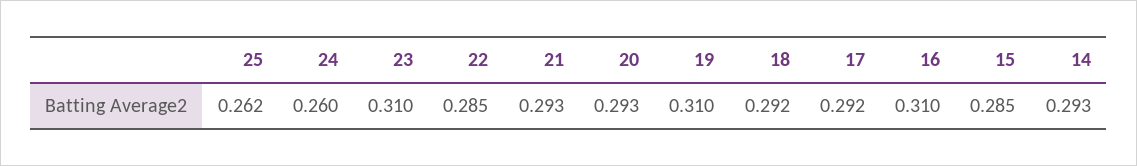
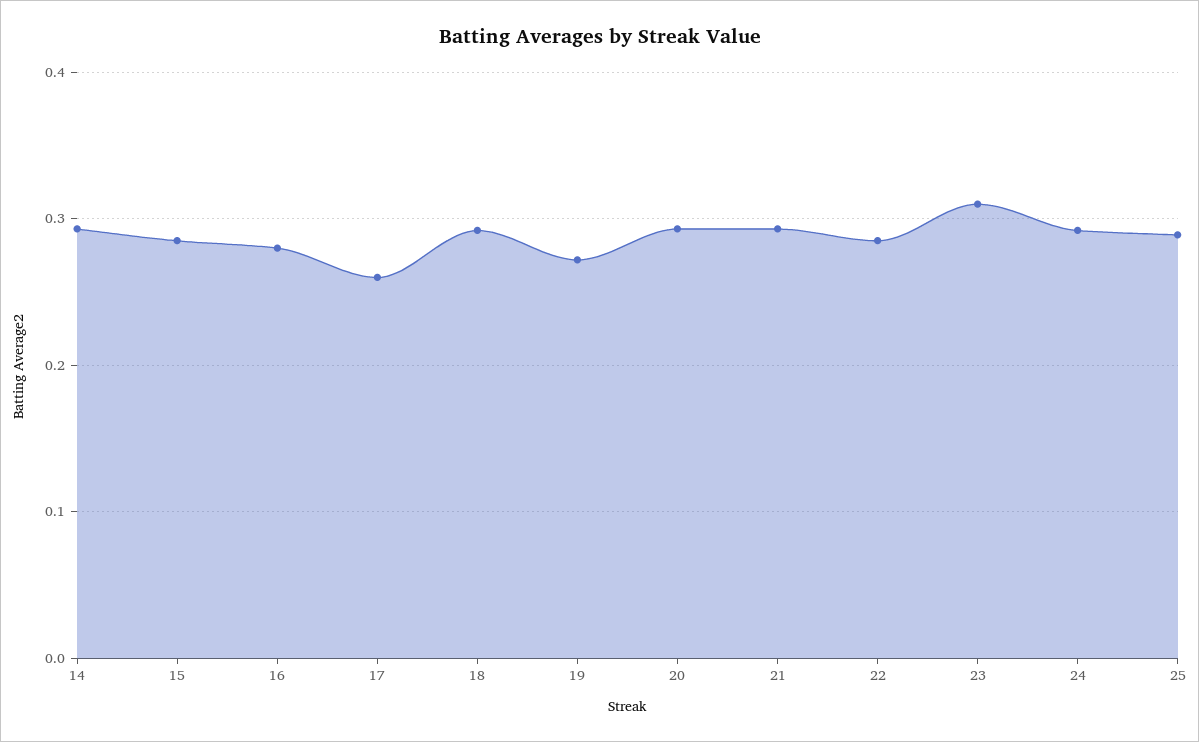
25: 0.262 -> 0.29
24: 0.26 -> 0.29
19: 0.31 -> 0.27
17: 0.292 -> 0.26
16: 0.31 -> 0.28

